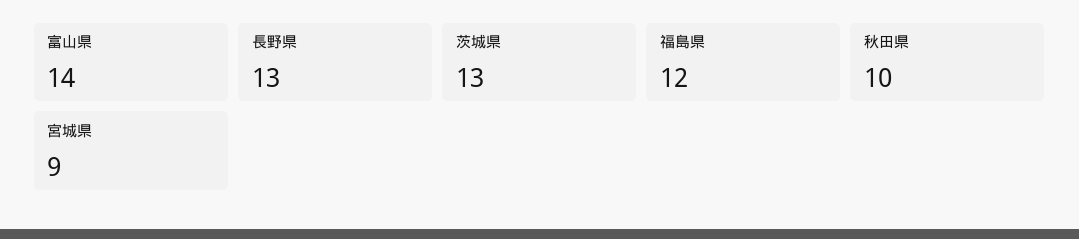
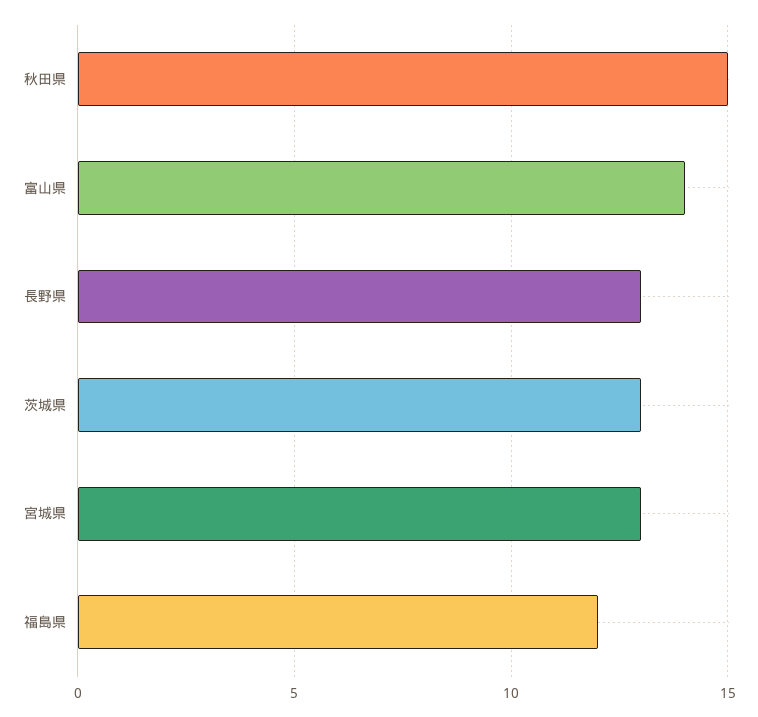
秋田県: 10 -> 15
宮城県: 9 -> 13

